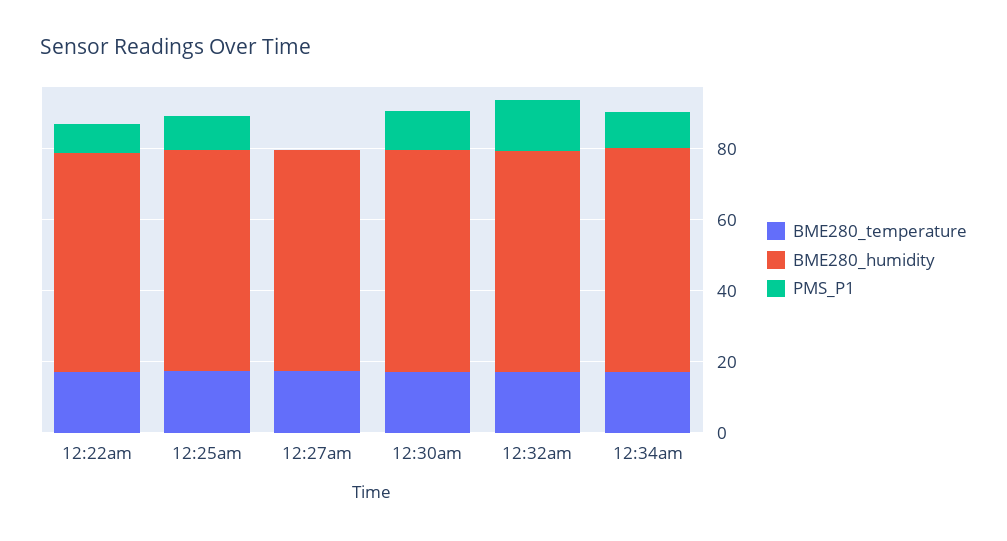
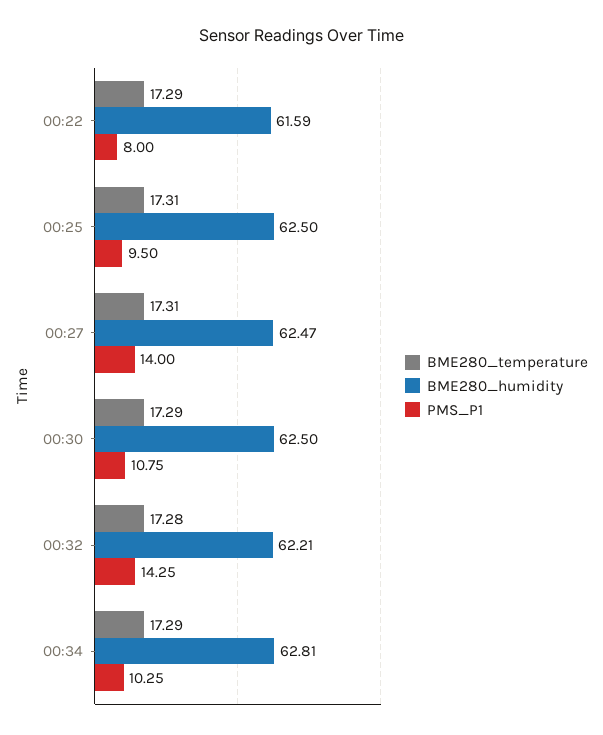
PMS_P1, 12:27am: 0 -> 14

